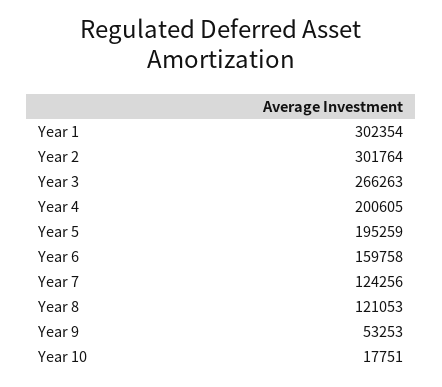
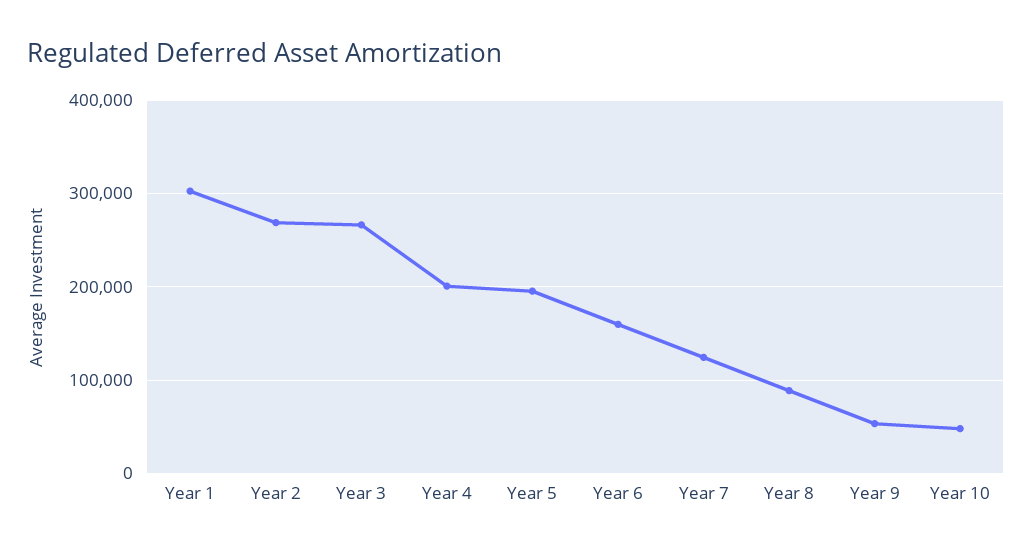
Year 2: 301764 -> 270000
Year 8: 121053 -> 90000
Year 10: 17751 -> 50000

